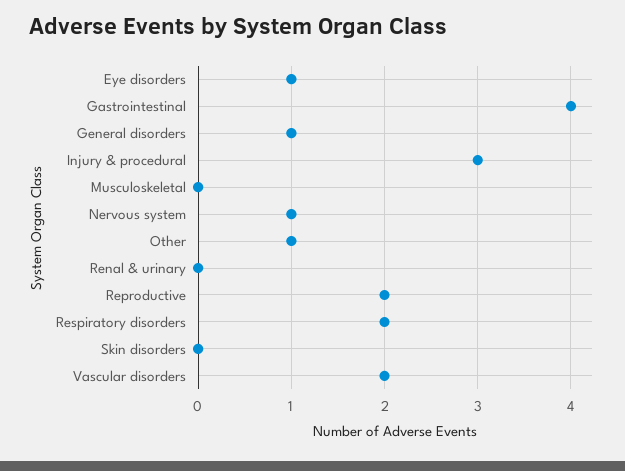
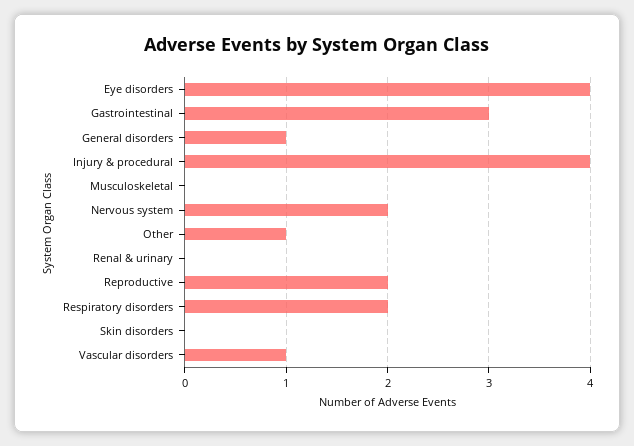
Eye disorders: 1 -> 4
Gastrointestinal: 4 -> 3
Injury & procedural: 3 -> 4
Nervous system: 1 -> 2
Vascular disorders: 2 -> 1

